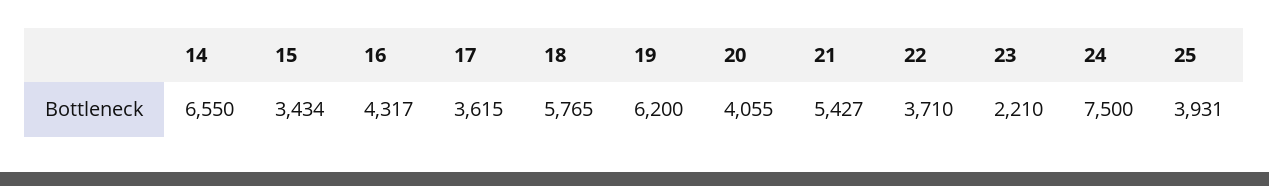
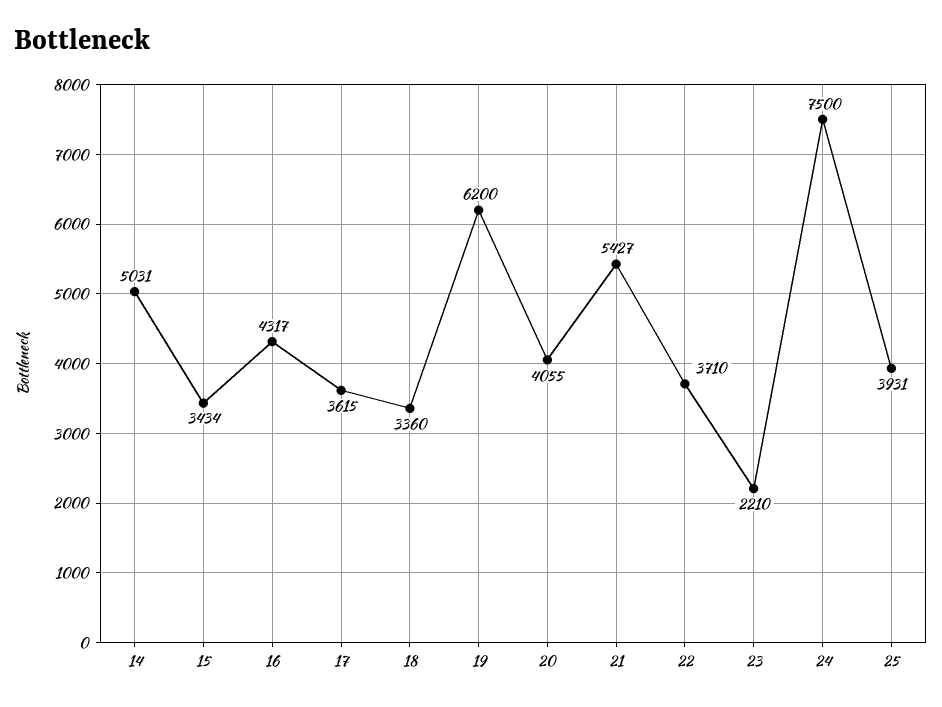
14: 6550 -> 5031
18: 5765 -> 3360

